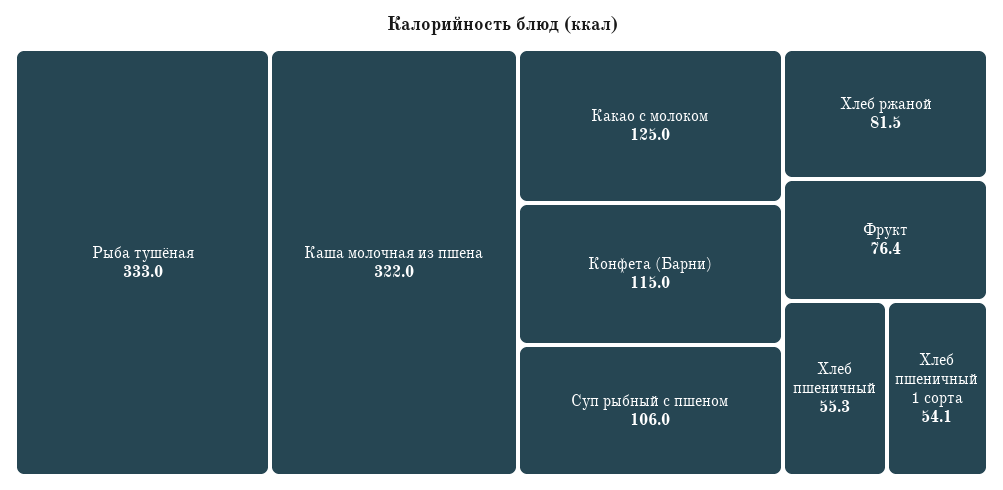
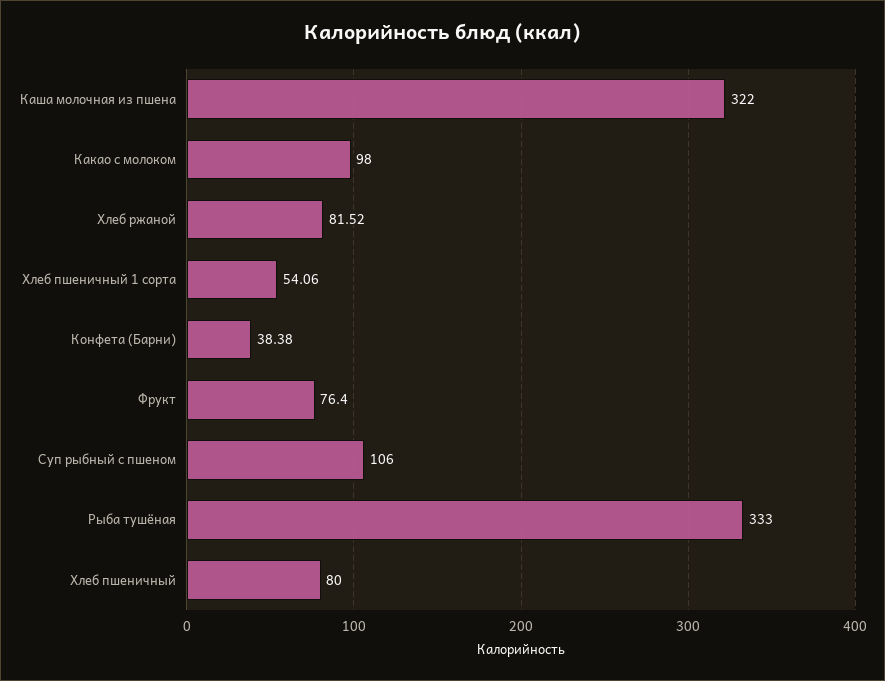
Какао с молоком: 125 -> 98
Конфета (Барни): 115 -> 38.38
Хлеб пшеничный: 55.3 -> 80

